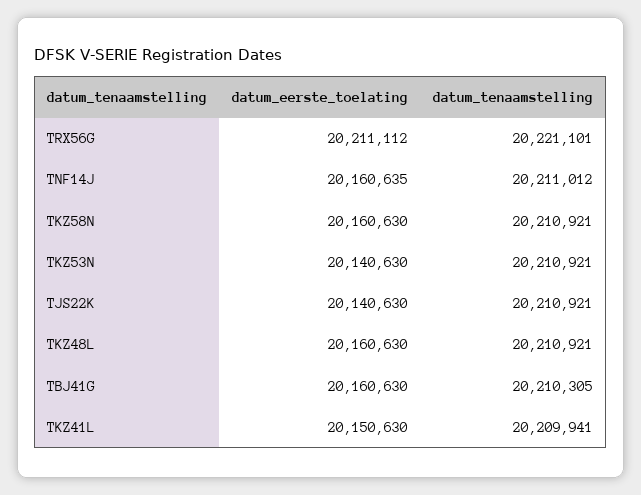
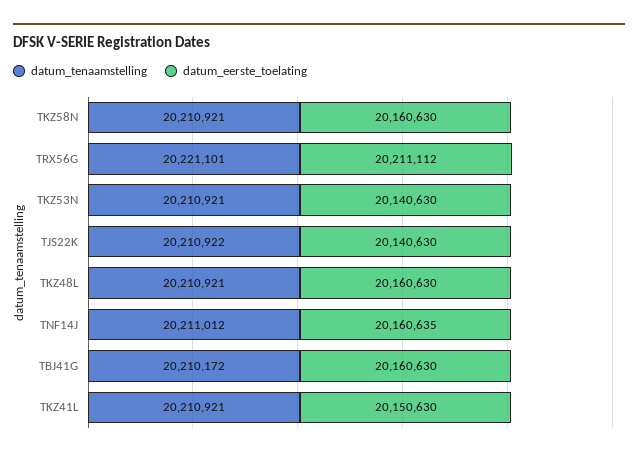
datum_tenaamstelling, TJS22K: 20210921 -> 20210922
datum_tenaamstelling, TBJ41G: 20210305 -> 20210172
datum_tenaamstelling, TKZ41L: 20209941 -> 20210921

